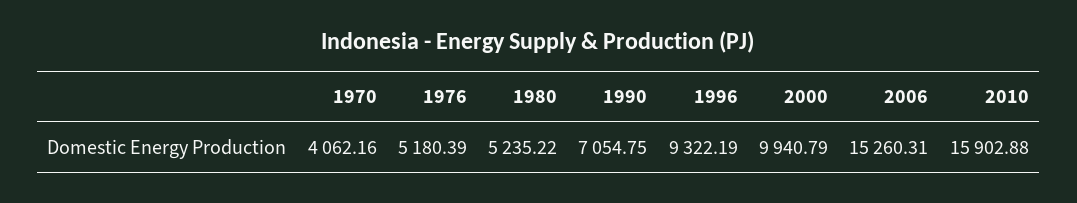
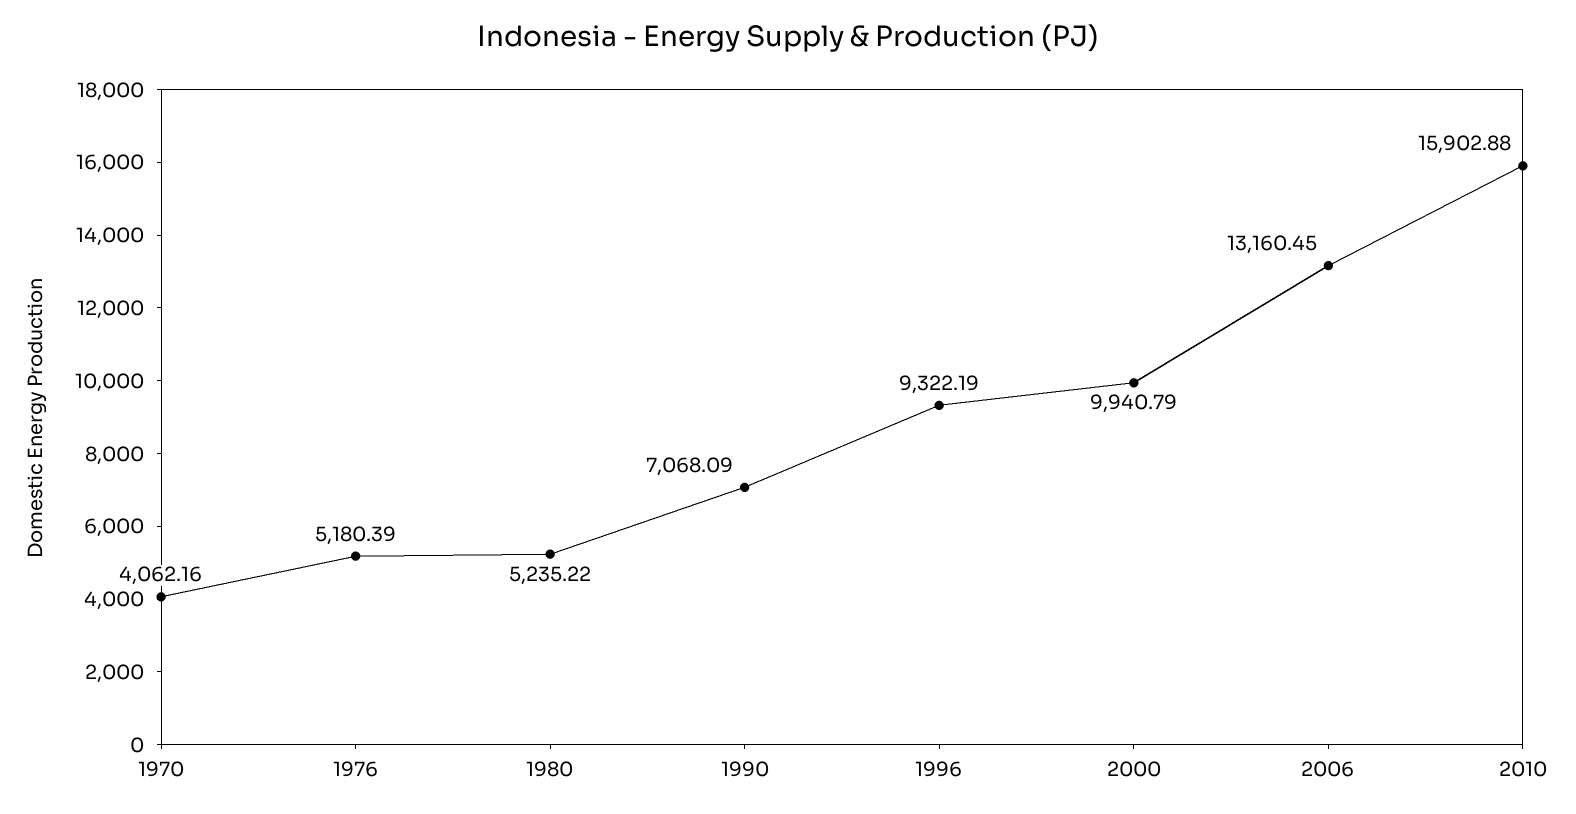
1990: 7054.75 -> 7068.09
2006: 15260.31 -> 13160.45

